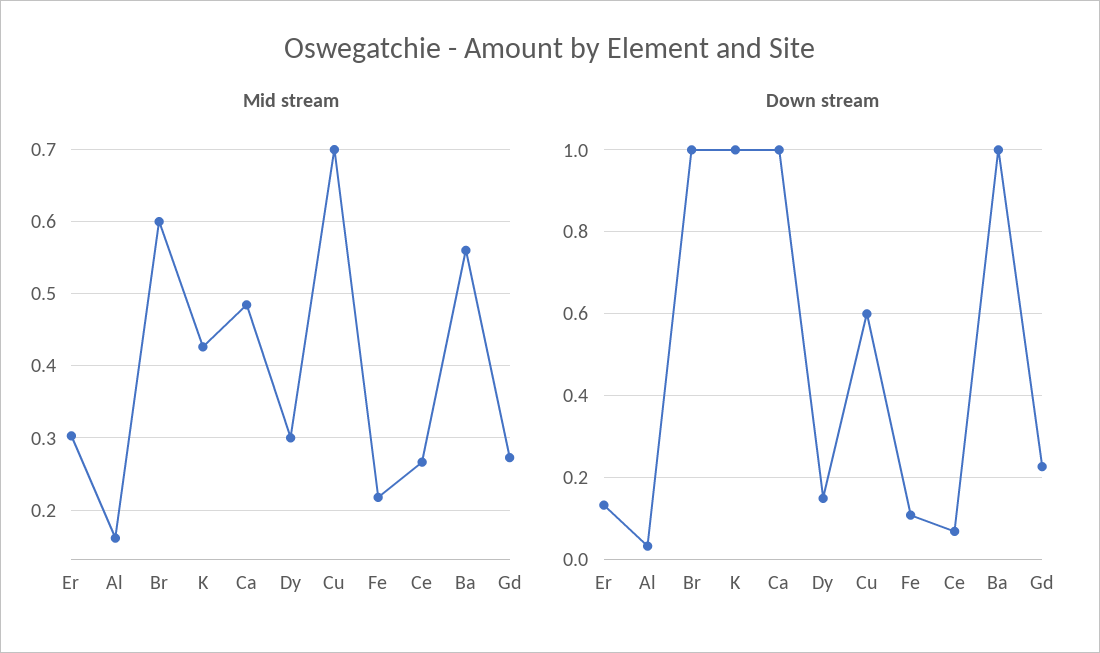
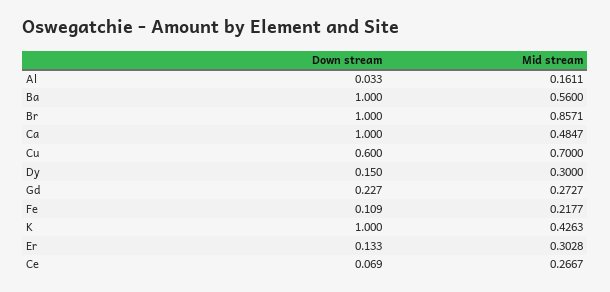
Mid stream, Br: 0.6 -> 0.8571

